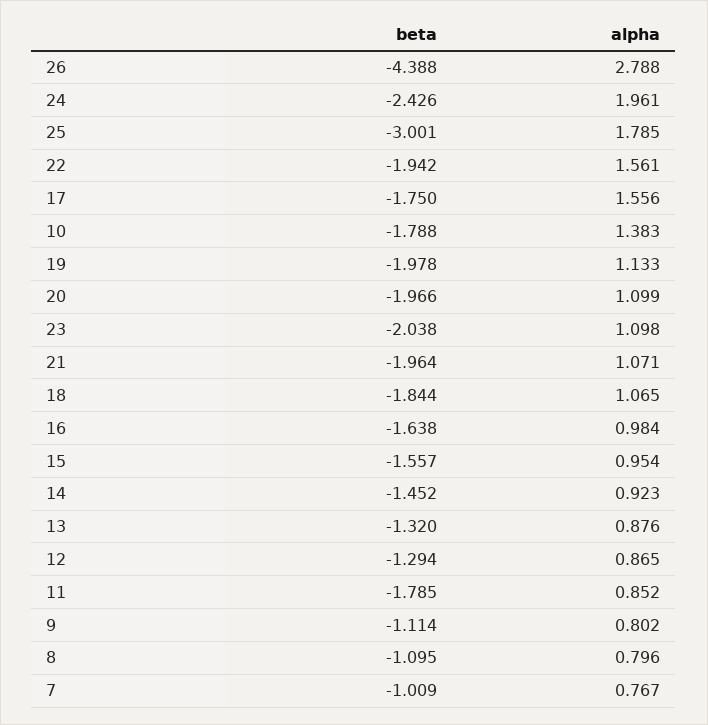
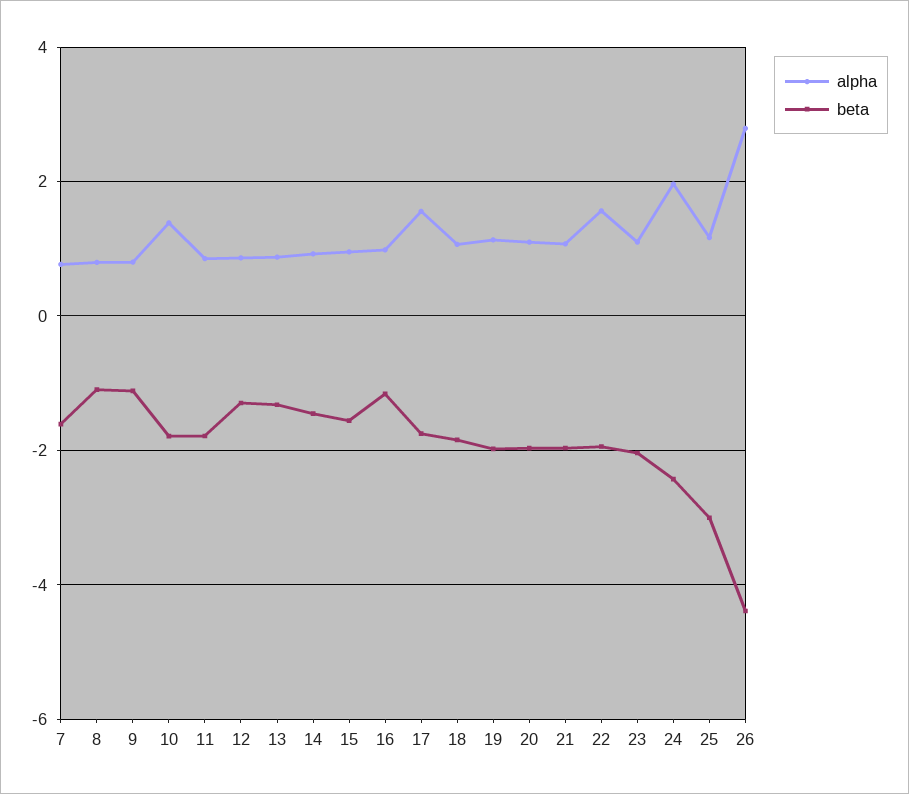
alpha, 25: 1.785 -> 1.2
beta, 16: -1.638 -> -1.2
beta, 7: -1.009 -> -1.6

